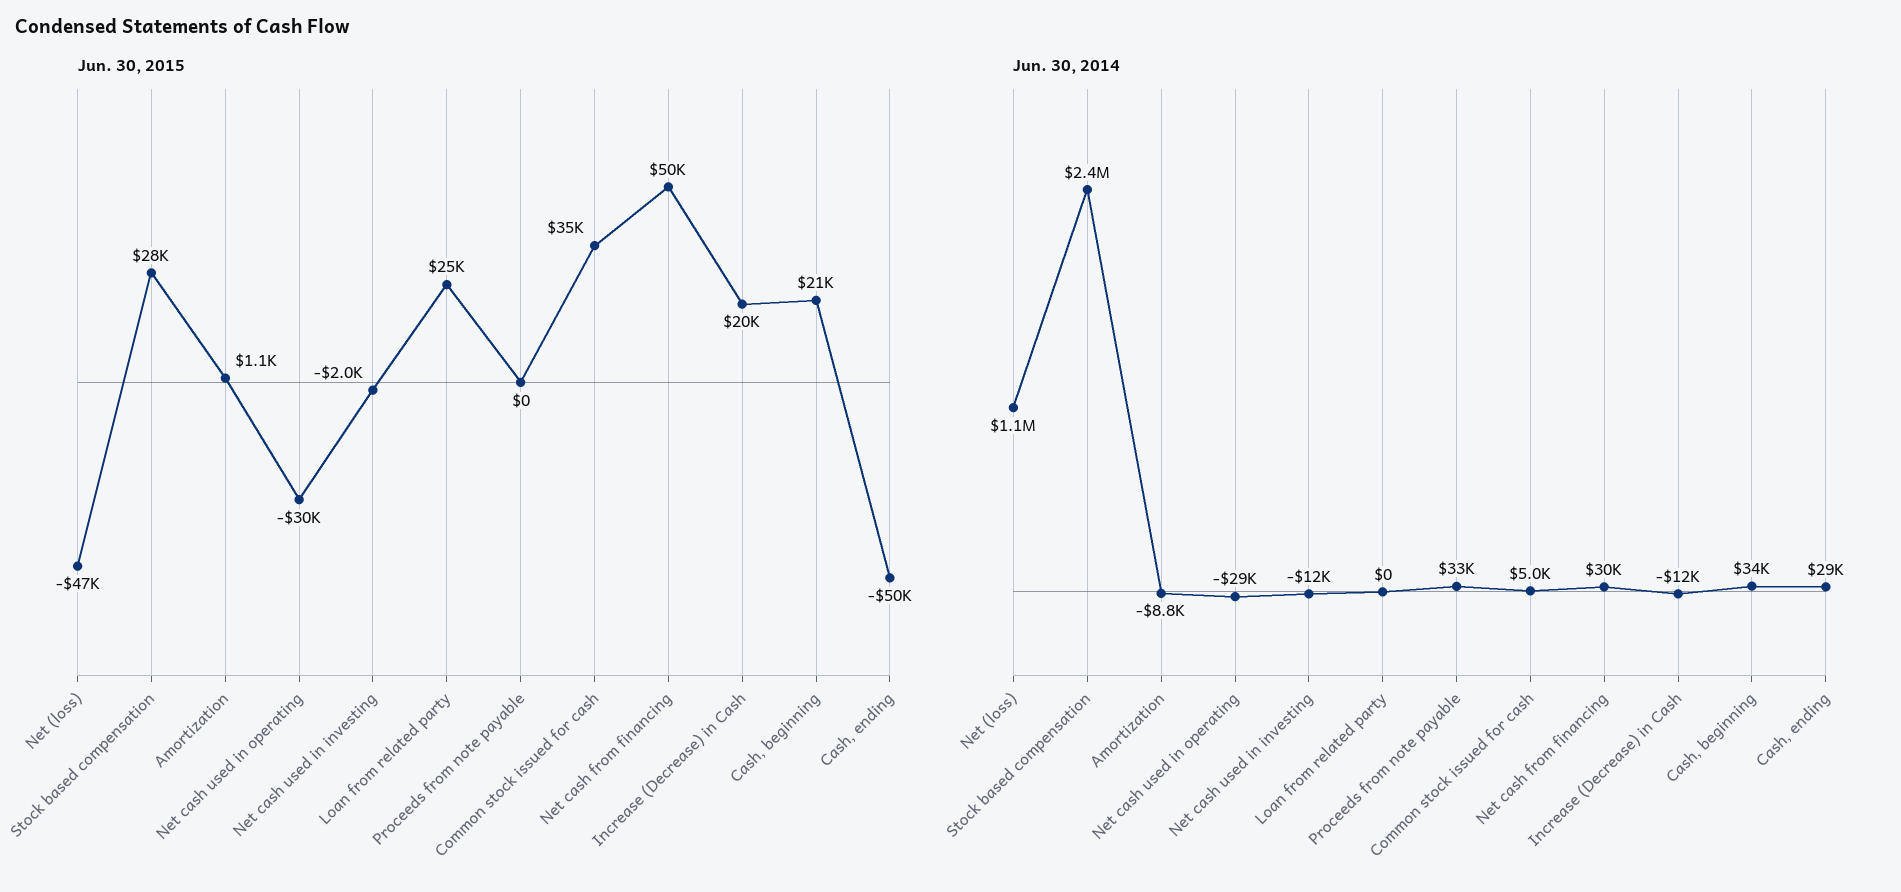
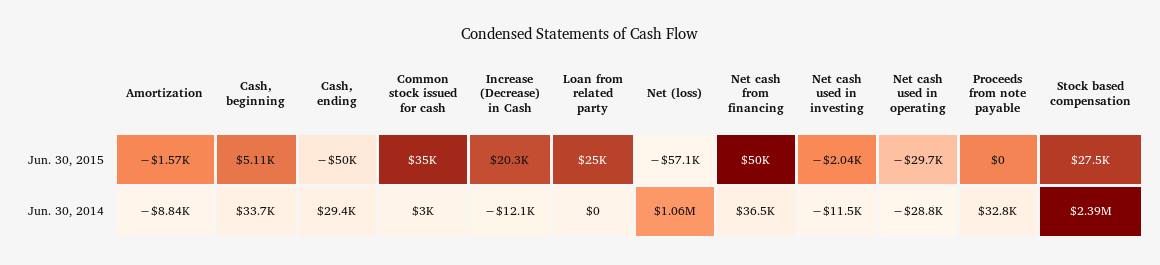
Jun. 30, 2015, Net (loss): -47000 -> -57100
Jun. 30, 2015, Amortization: 1100 -> -1570
Jun. 30, 2015, Cash, beginning: 21000 -> 5110
Jun. 30, 2014, Common stock issued for cash: 5000 -> 3000
Jun. 30, 2014, Net cash from financing: 30000 -> 36500

